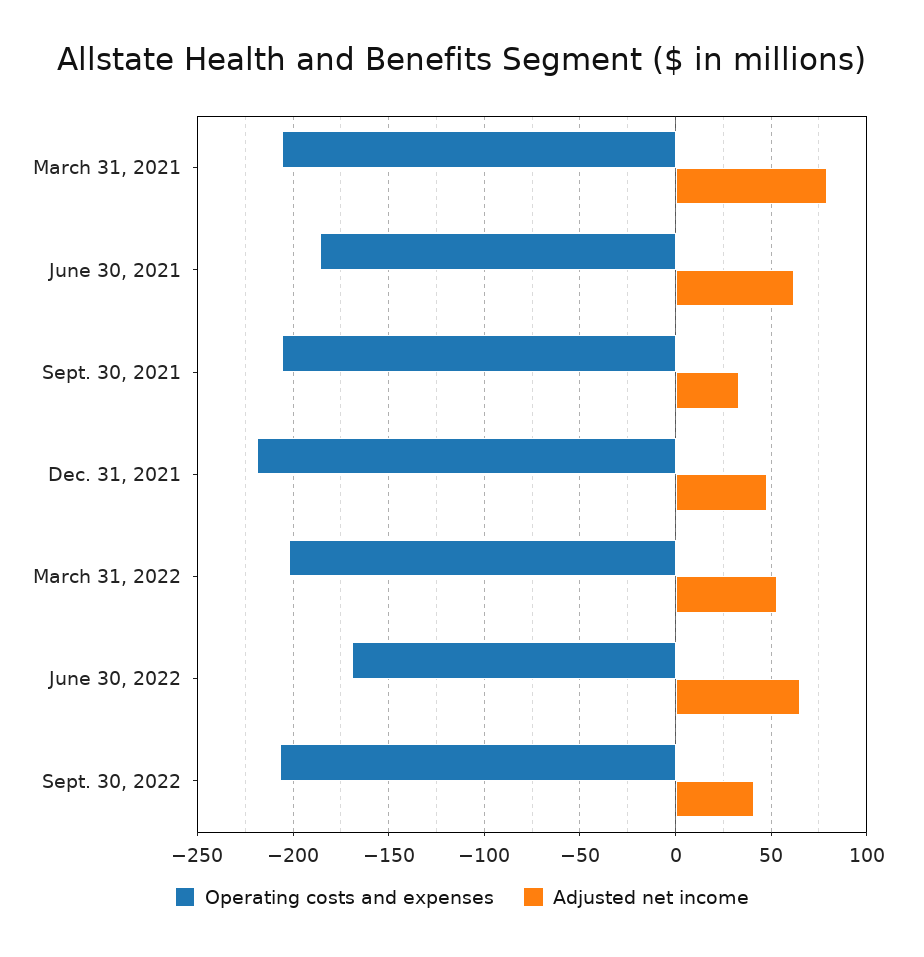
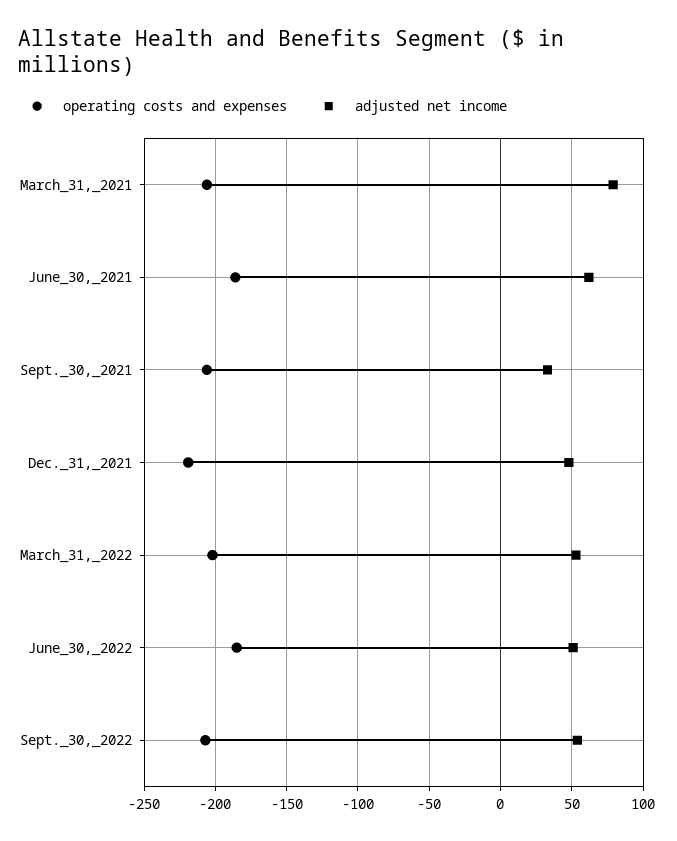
Operating costs and expenses, June 30, 2022: -170 -> -185
Adjusted net income, June 30, 2022: 65 -> 50
Adjusted net income, Sept. 30, 2022: 40 -> 55

